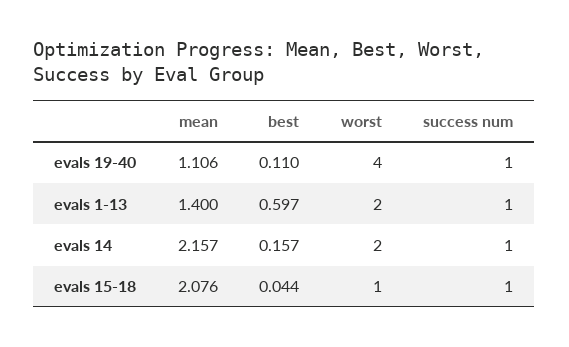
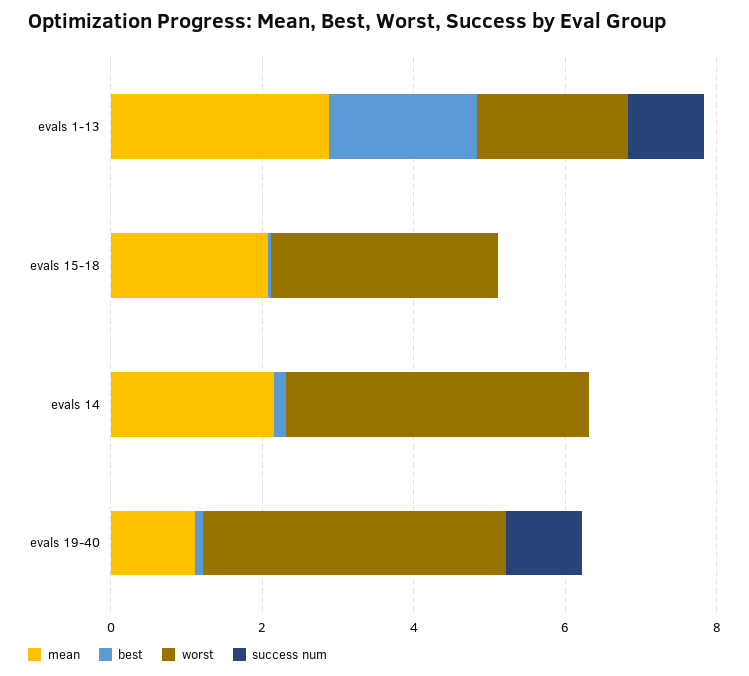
mean, evals 1-13: 1.4 -> 3
best, evals 1-13: 0.597 -> 2
worst, evals 14: 2 -> 4
success num, evals 14: 1 -> 0
worst, evals 15-18: 1 -> 3
success num, evals 15-18: 1 -> 0

